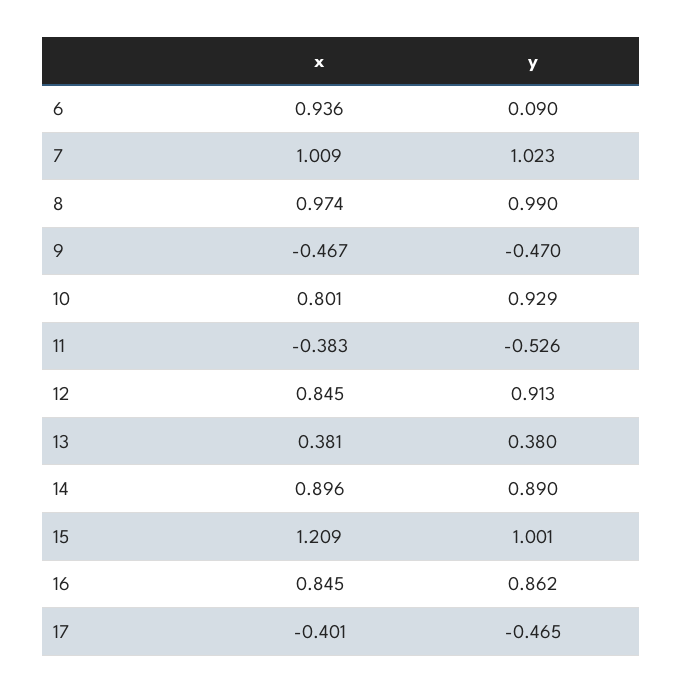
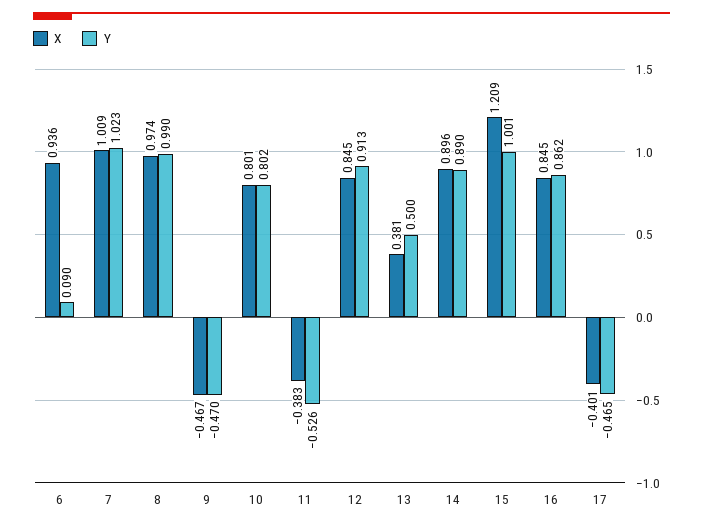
y, 10: 0.929 -> 0.802
y, 13: 0.38 -> 0.5

